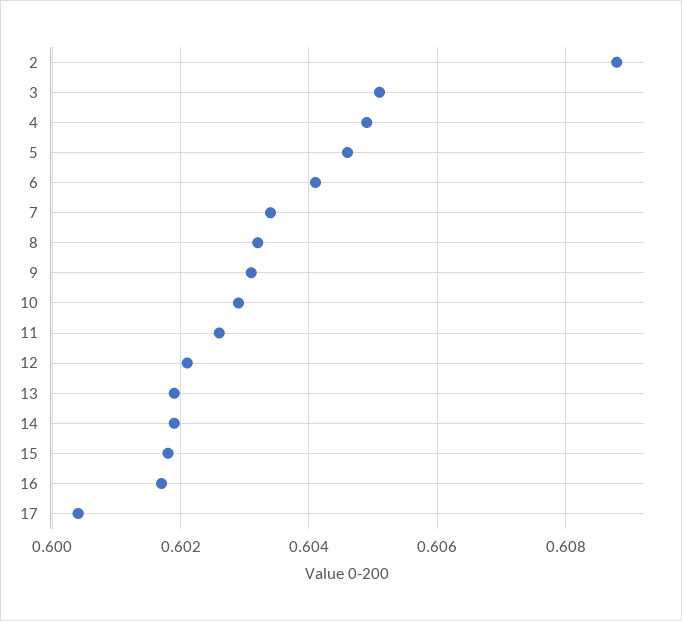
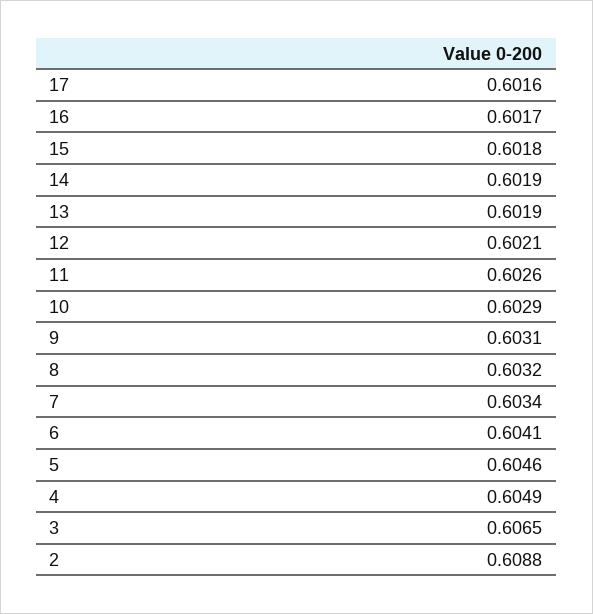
3: 0.605 -> 0.6065
17: 0.6005 -> 0.6016

